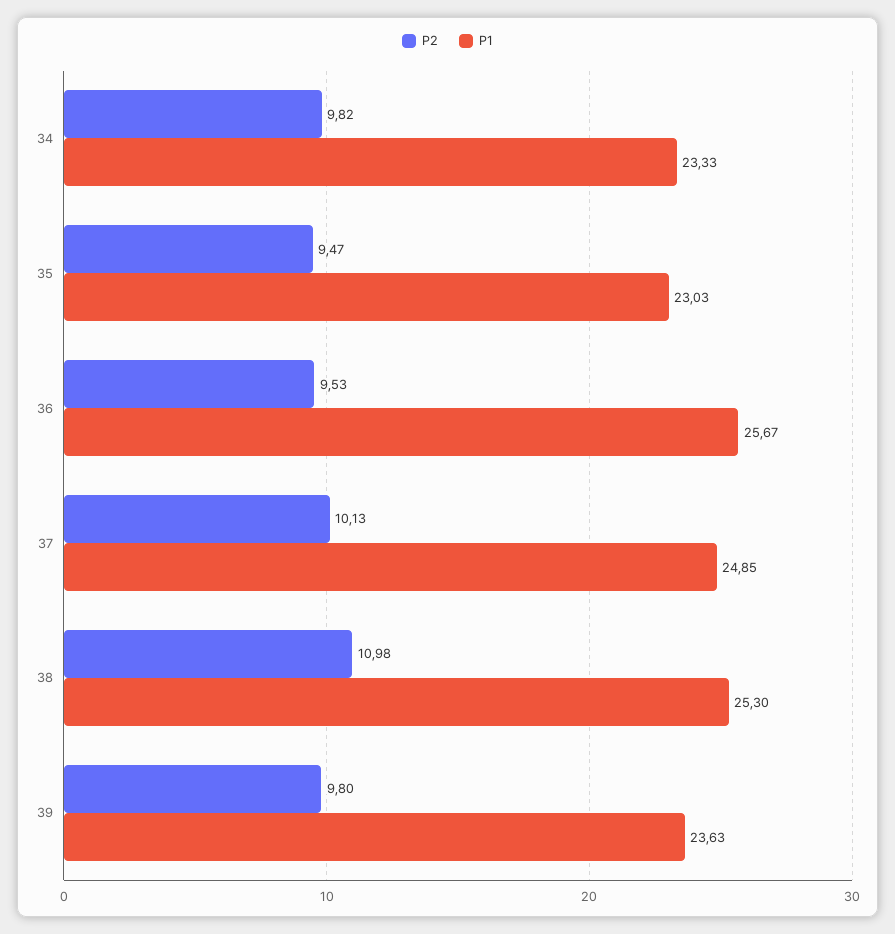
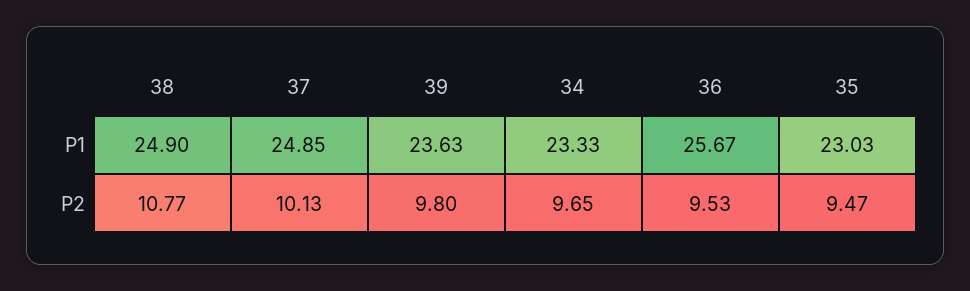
P2, 34: 9.82 -> 9.65
P2, 38: 10.98 -> 10.77
P1, 38: 25.3 -> 24.9

